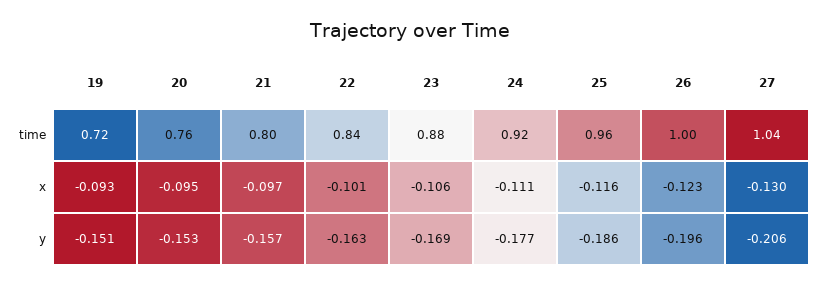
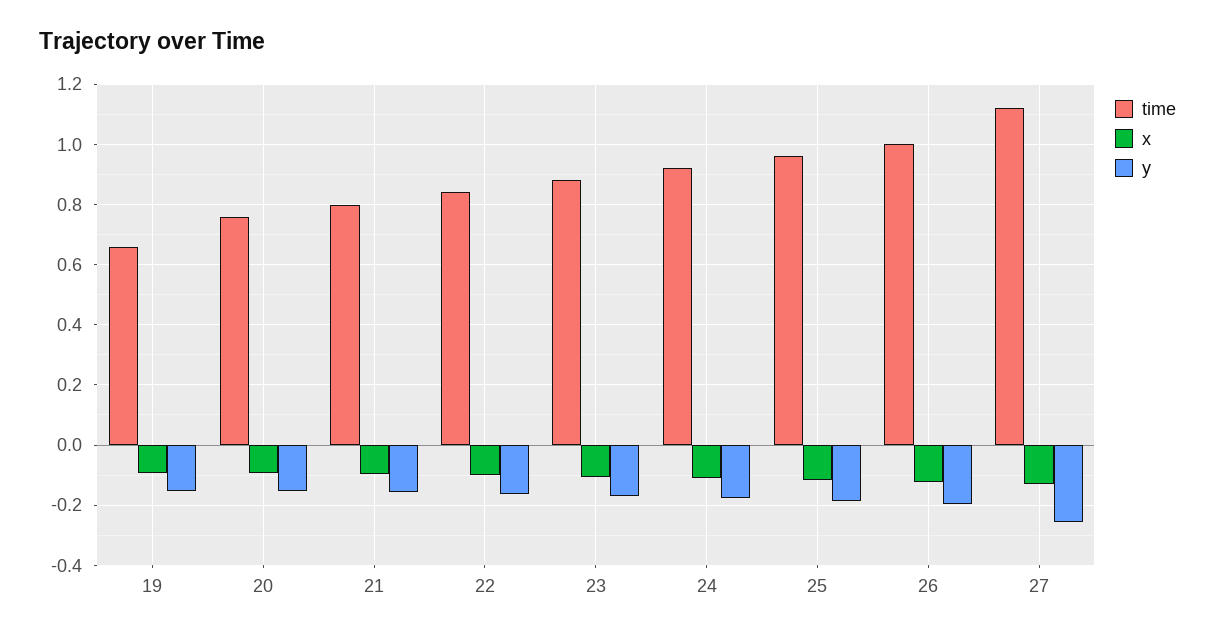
time, 19: 0.72 -> 0.66
time, 27: 1.04 -> 1.12
y, 27: -0.206 -> -0.26

